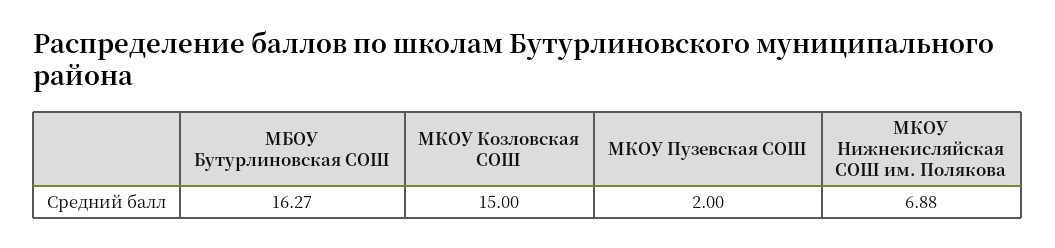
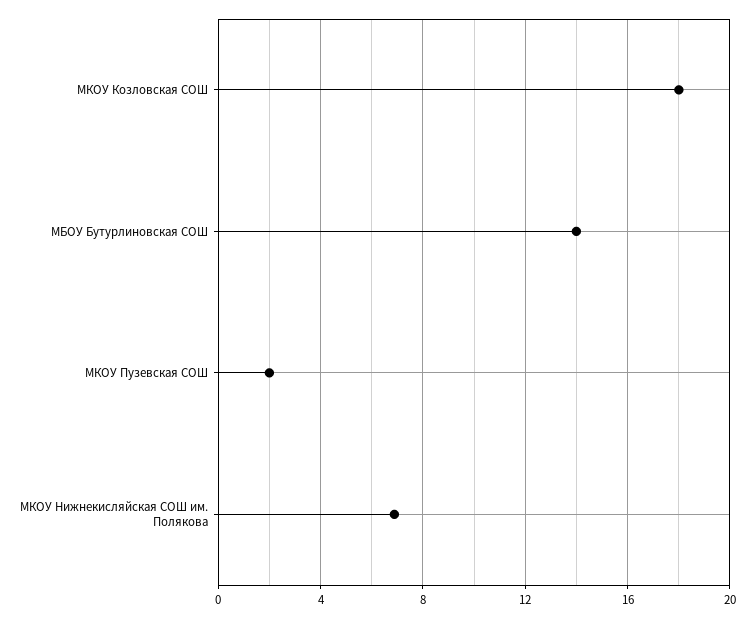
МБОУ Бутурлиновская СОШ: 16.27 -> 14
МКОУ Козловская СОШ: 15 -> 18

